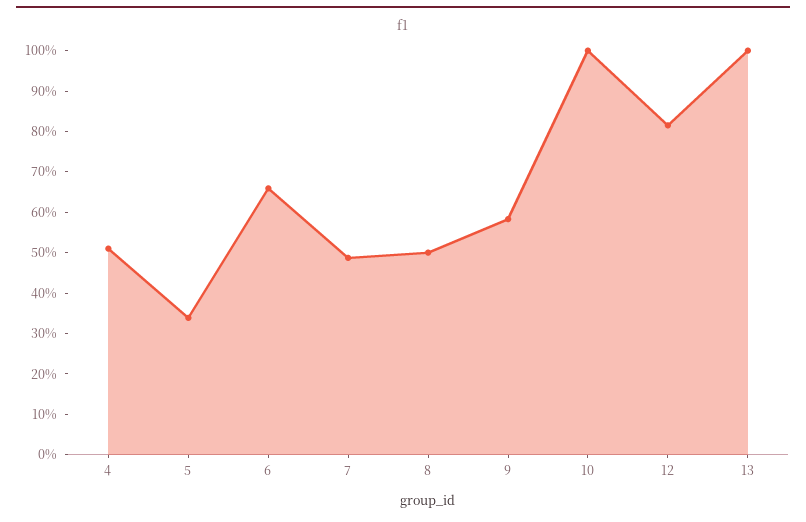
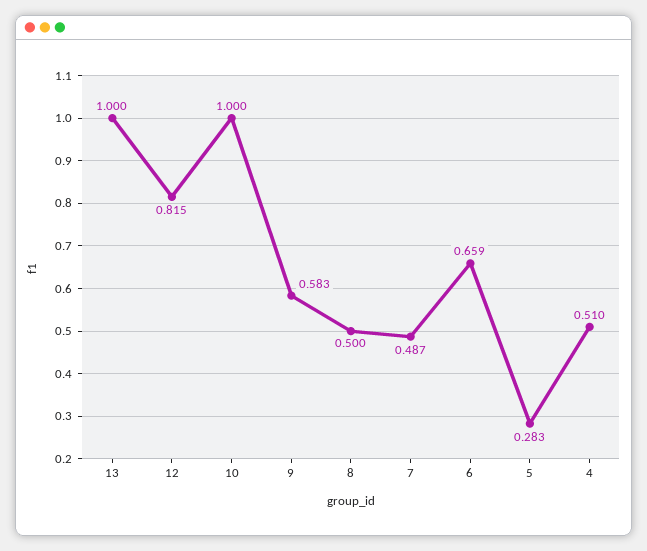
5: 0.34 -> 0.283

